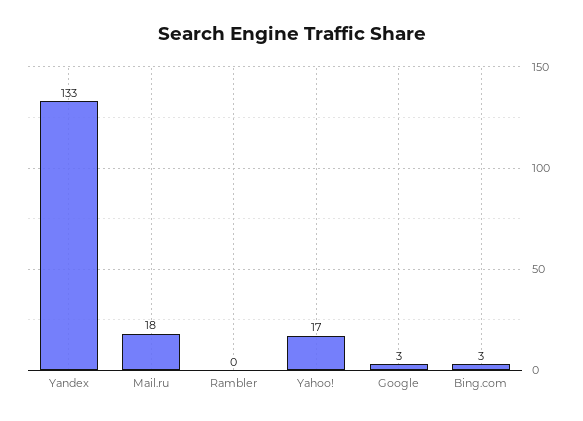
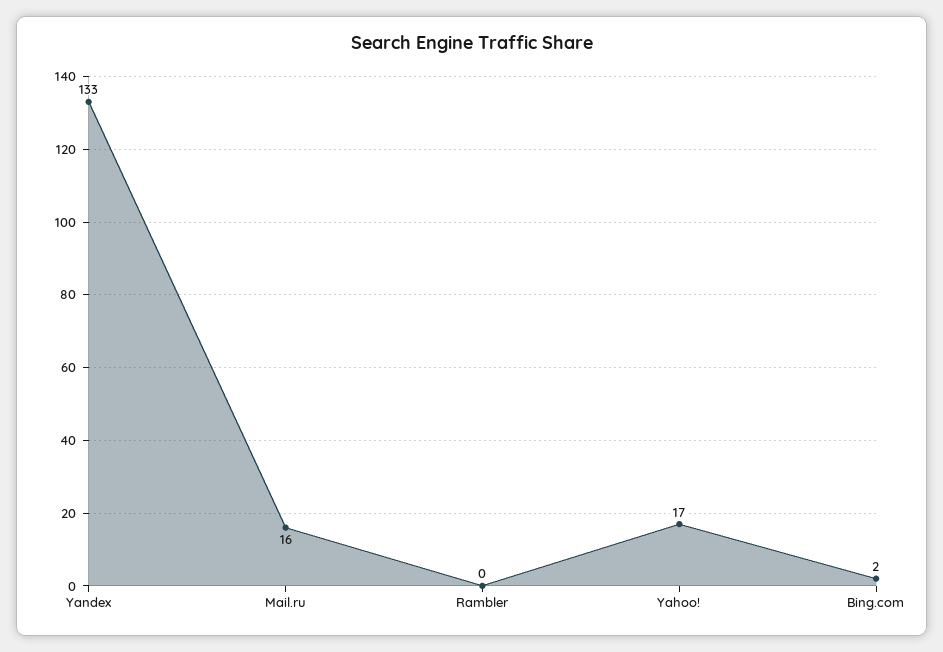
Mail.ru: 18 -> 16
Google: 3 -> none
Bing.com: 3 -> 2

